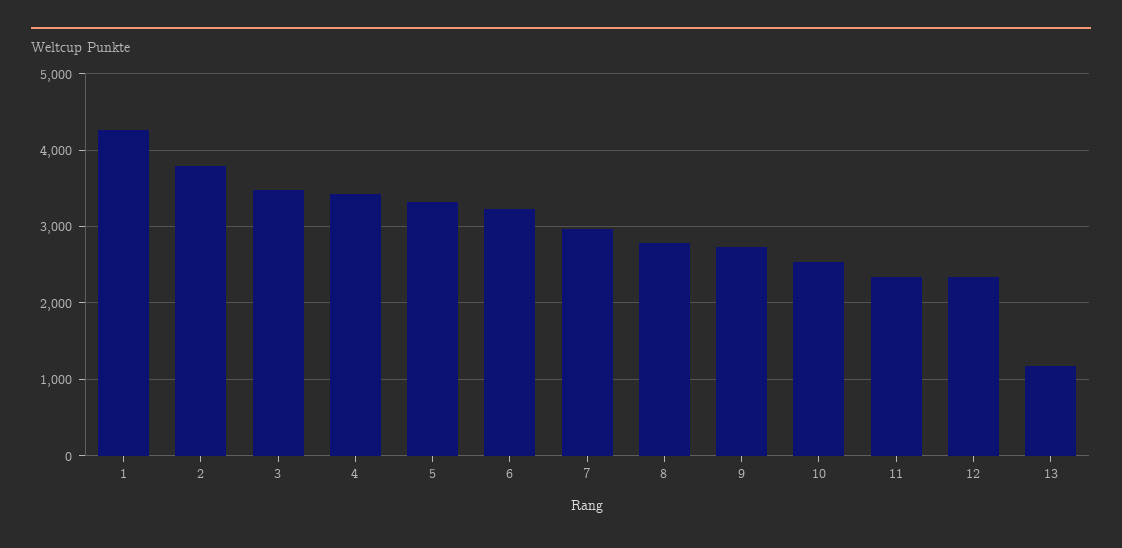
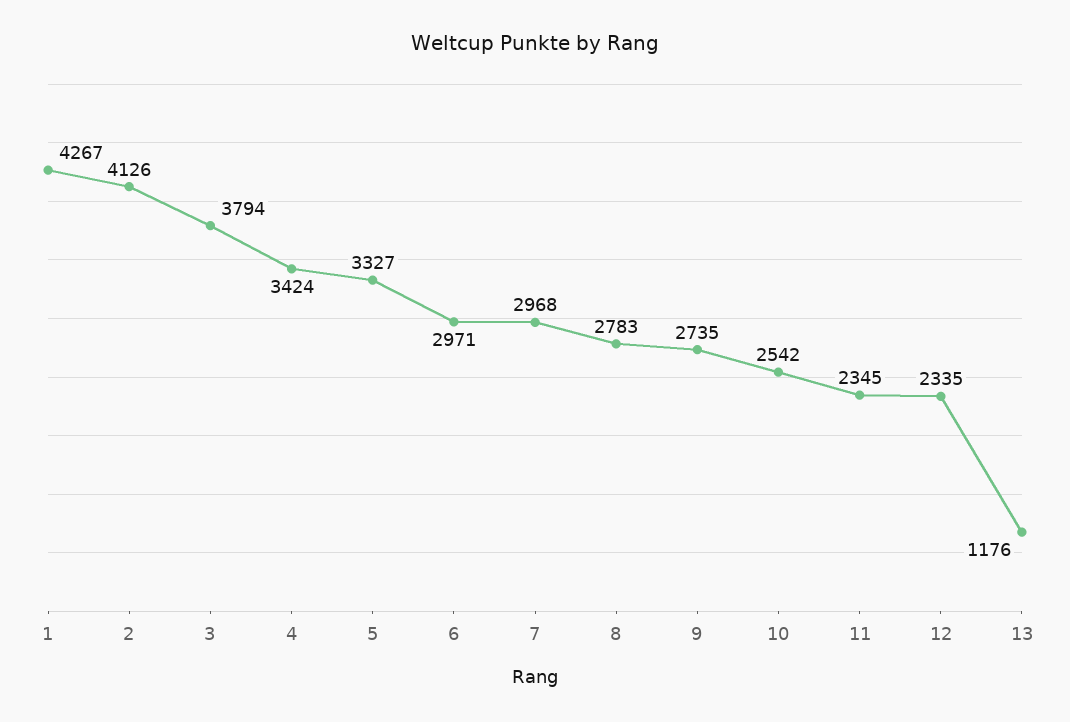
2: 3800 -> 4126
3: 3500 -> 3794
6: 3200 -> 2971

